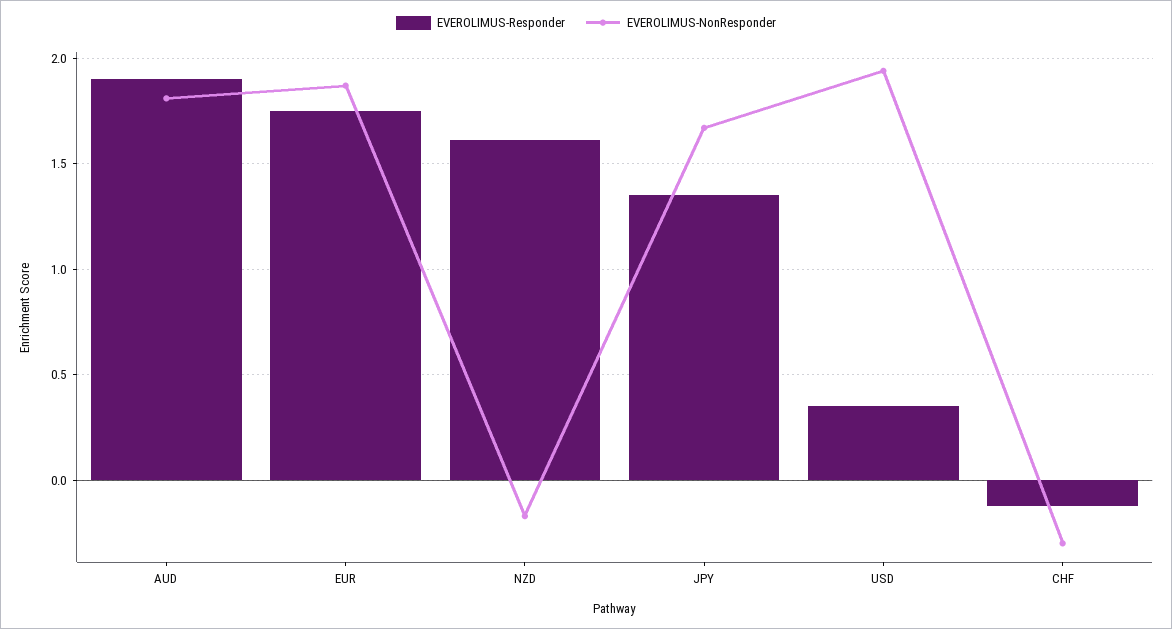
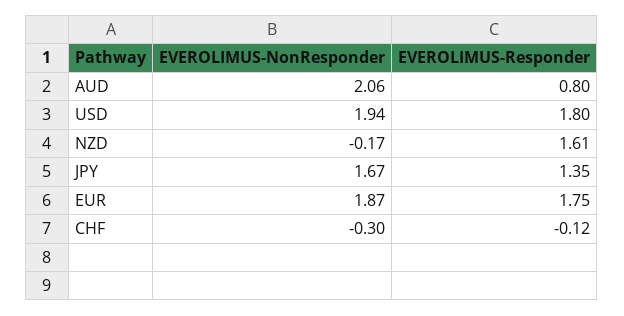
EVEROLIMUS-Responder, AUD: 1.9 -> 0.8
EVEROLIMUS-NonResponder, AUD: 1.8 -> 2.06
EVEROLIMUS-Responder, USD: 0.35 -> 1.8

